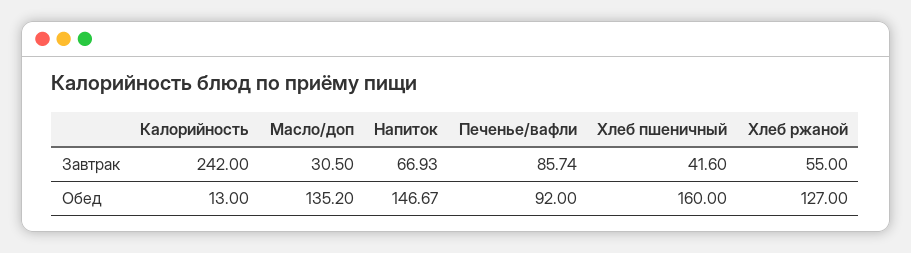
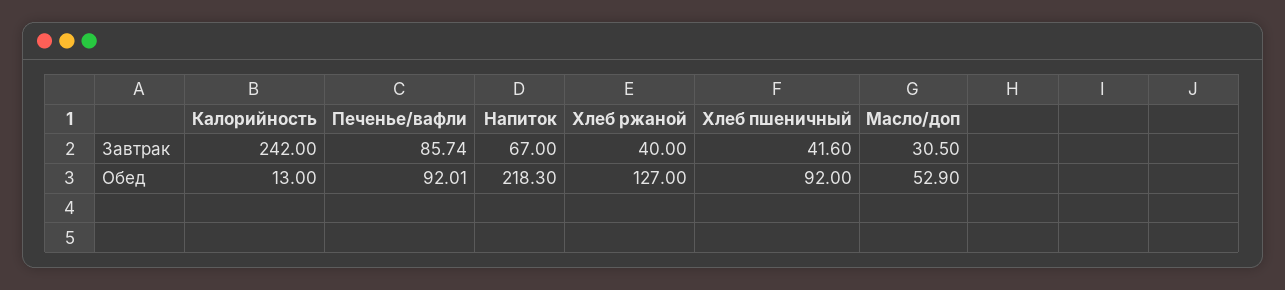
Напиток, Завтрак: 66.93 -> 67
Хлеб ржаной, Завтрак: 55 -> 40
Масло/доп, Обед: 135.2 -> 52.9
Напиток, Обед: 146.67 -> 218.3
Печенье/вафли, Обед: 92 -> 92.01
Хлеб пшеничный, Обед: 160 -> 92

